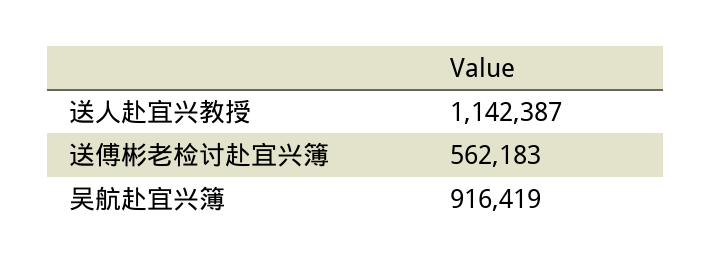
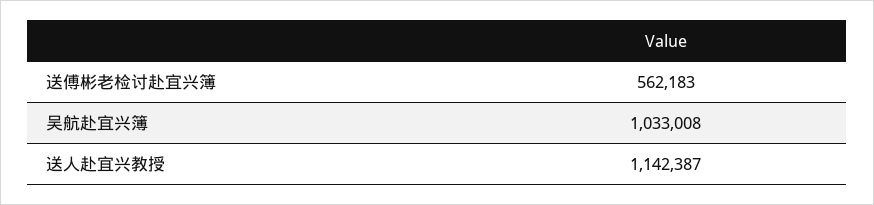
吴航赴宜兴簿: 916419 -> 1033008

